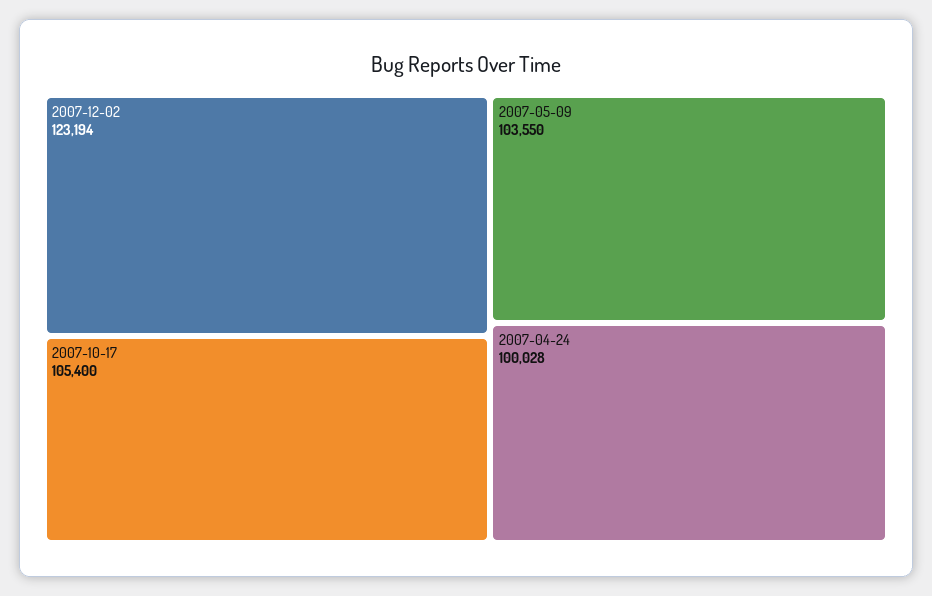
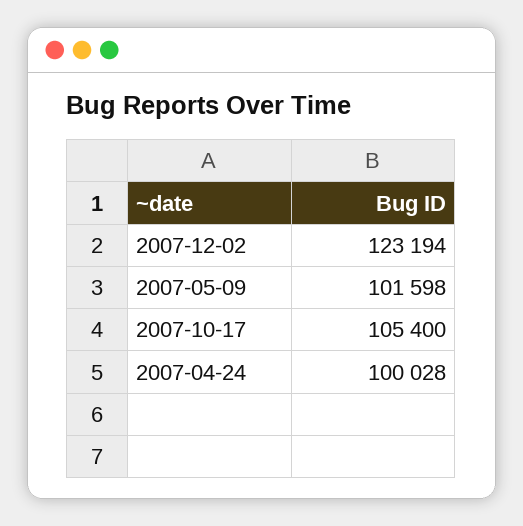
2007-05-09: 103550 -> 101598

